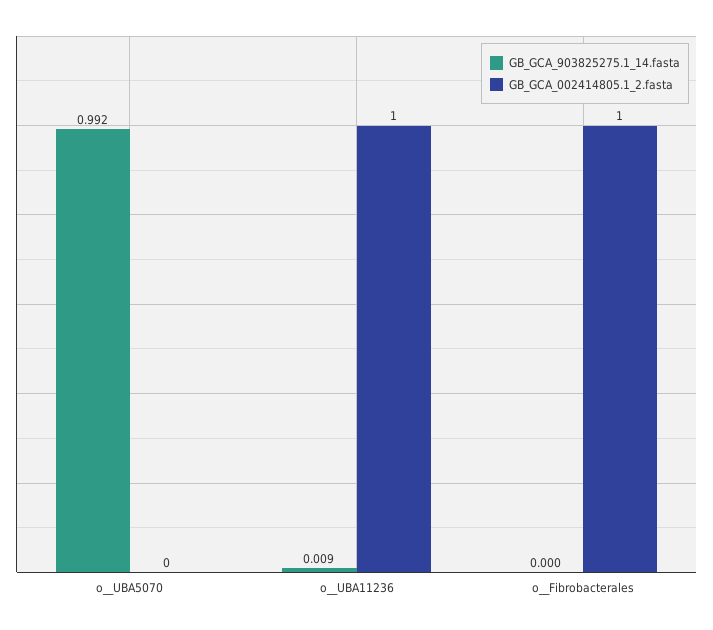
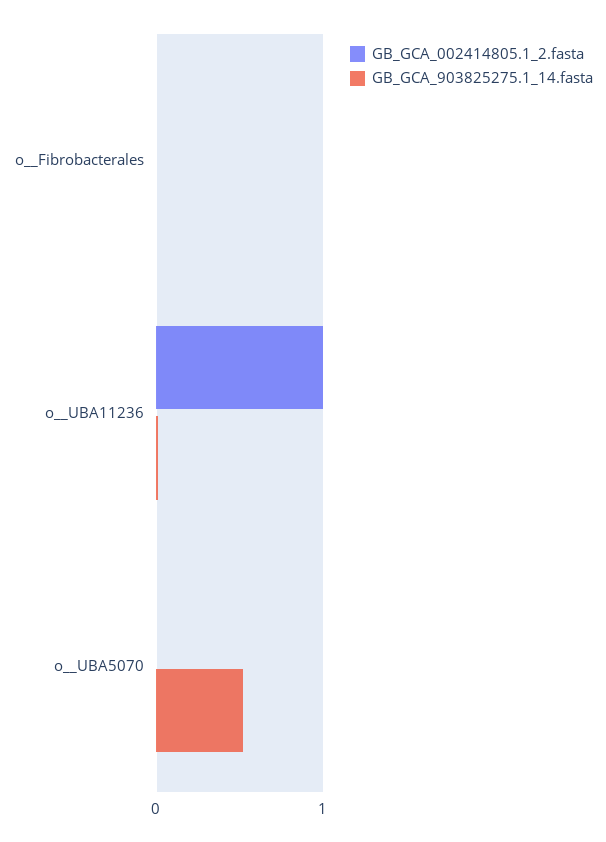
GB_GCA_903825275.1_14.fasta, o__UBA5070: 0.992 -> 0.5
GB_GCA_002414805.1_2.fasta, o__Fibrobacterales: 1 -> 0

